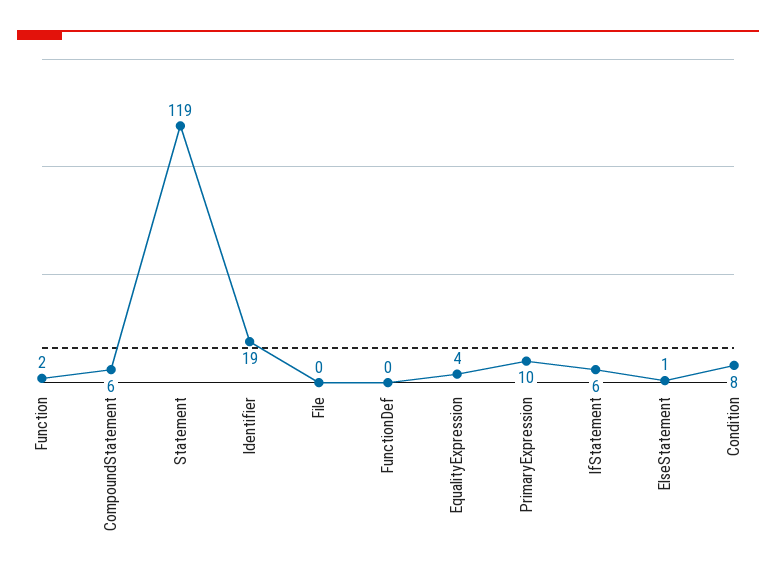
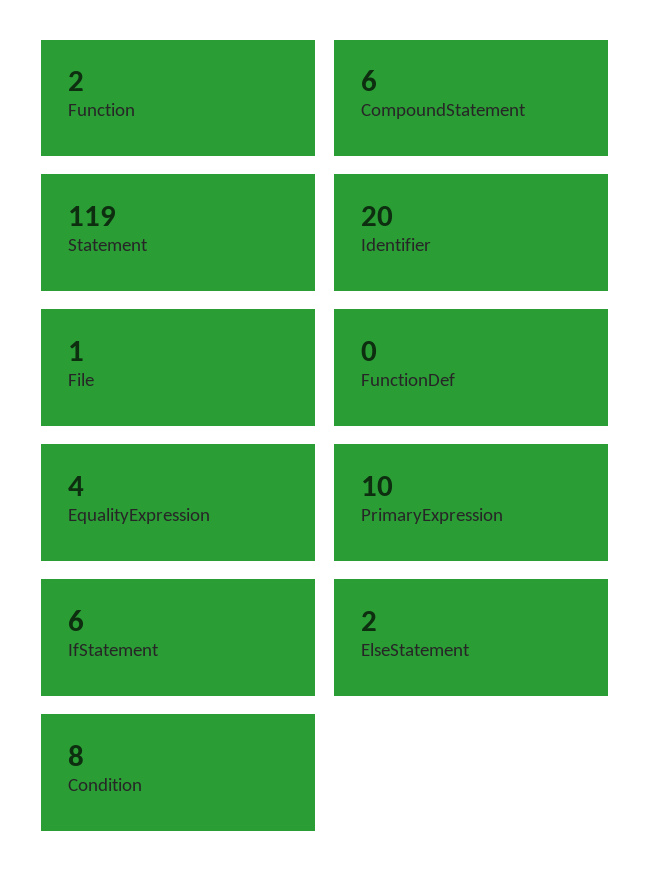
Identifier: 19 -> 20
File: 0 -> 1
ElseStatement: 1 -> 2

